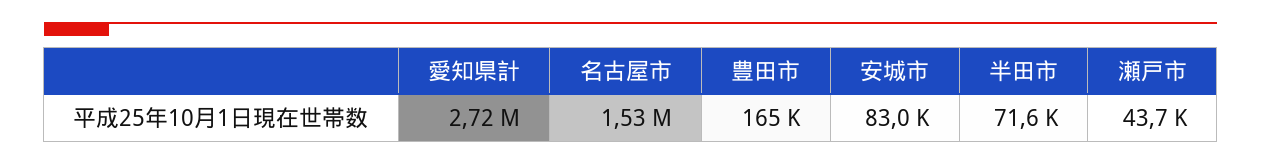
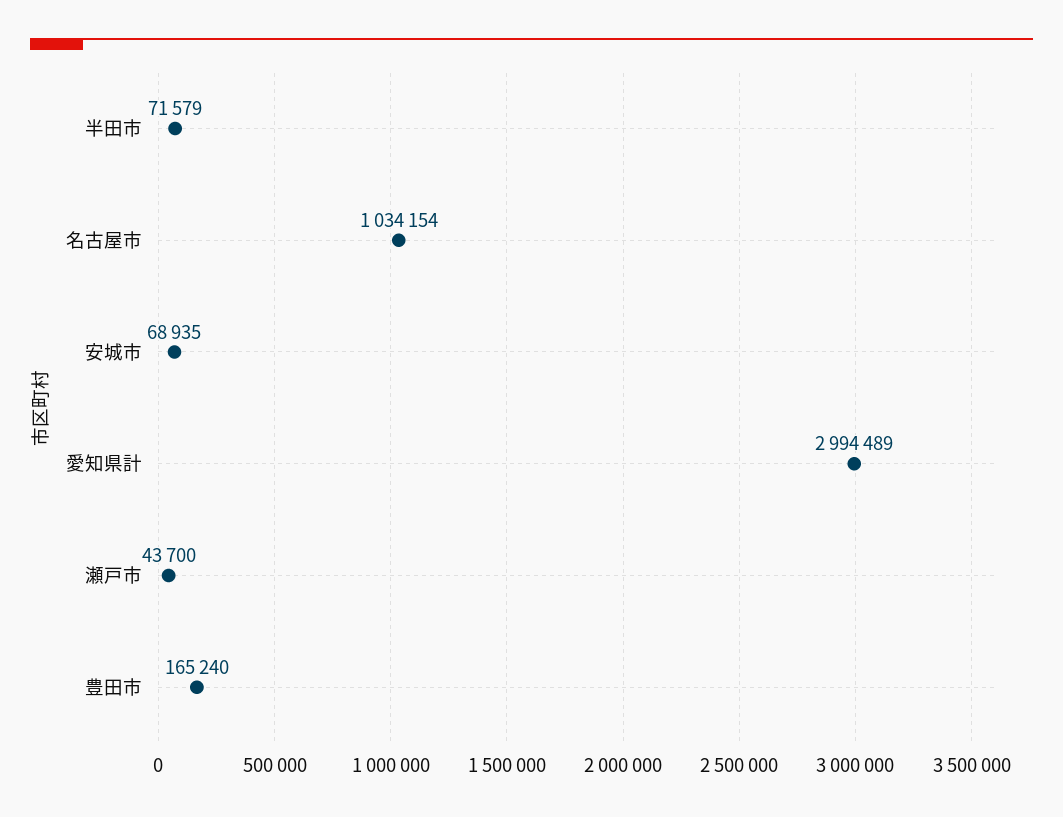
愛知県計: 2720000 -> 2994489
名古屋市: 1530000 -> 1034154
安城市: 83000 -> 68935

